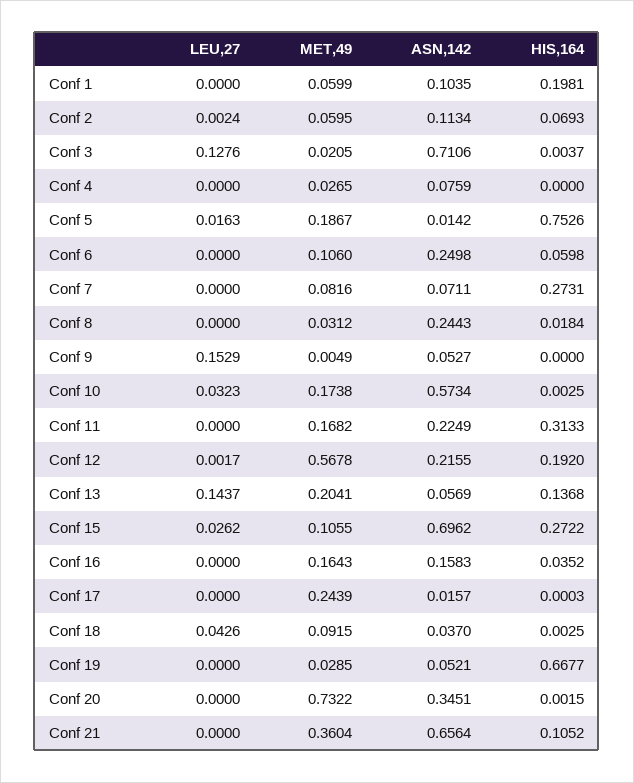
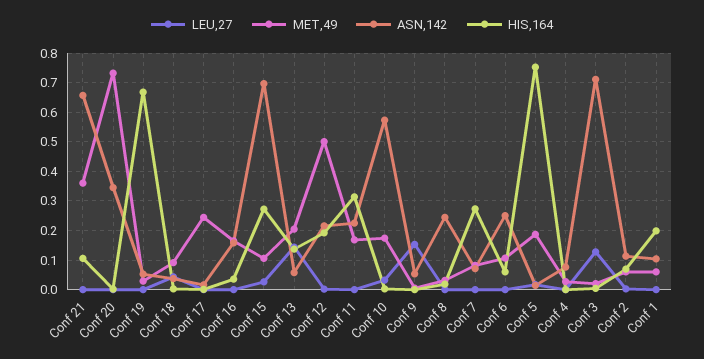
MET,49, Conf 12: 0.5678 -> 0.5

